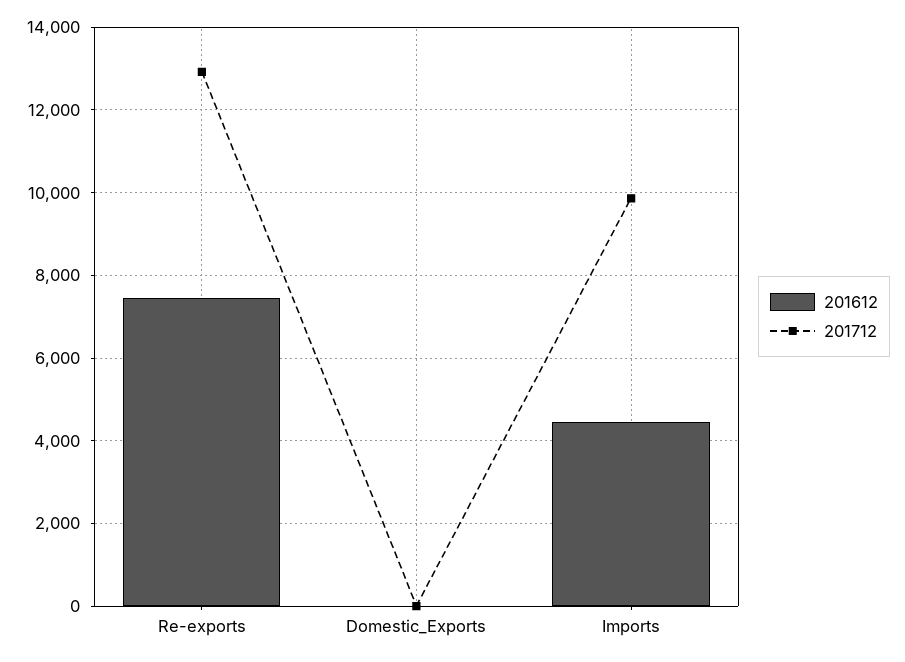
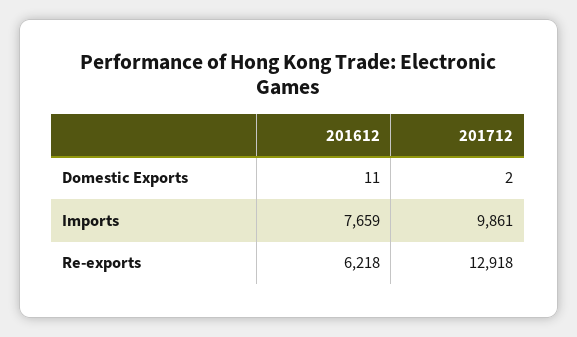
201612, Re-exports: 7400 -> 6218
201612, Imports: 4400 -> 7659

